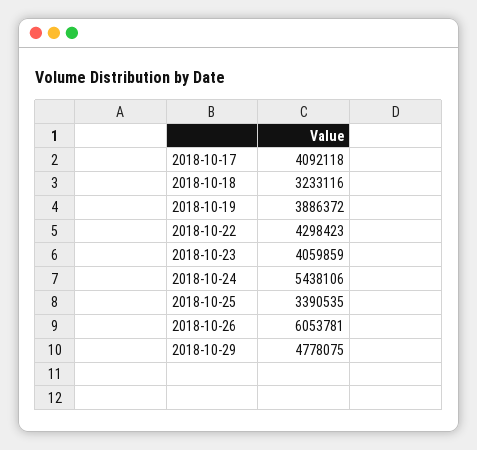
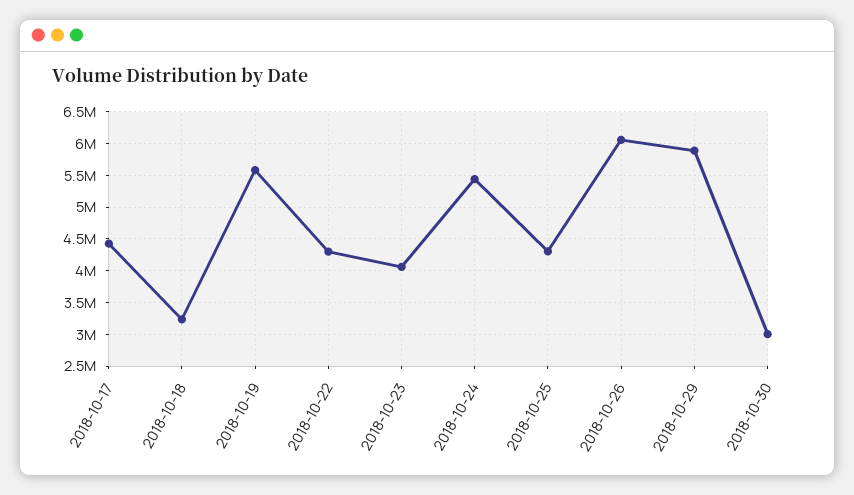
2018-10-17: 4092118 -> 4400000
2018-10-19: 3886372 -> 5600000
2018-10-25: 3390535 -> 4300000
2018-10-29: 4778075 -> 5900000
2018-10-30: none -> 3000000

